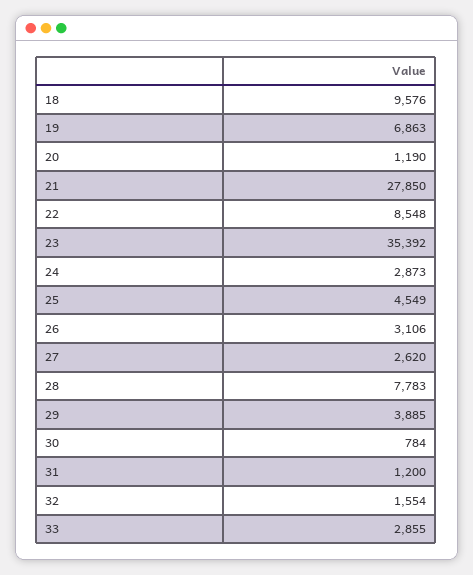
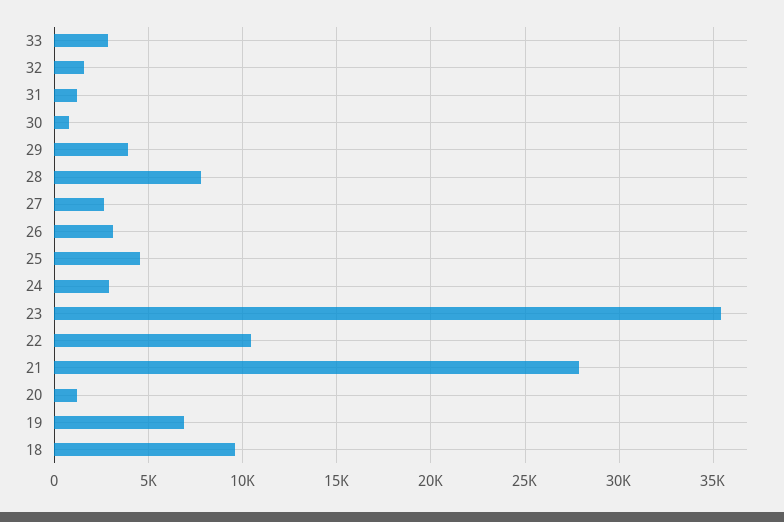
22: 8548 -> 10500

